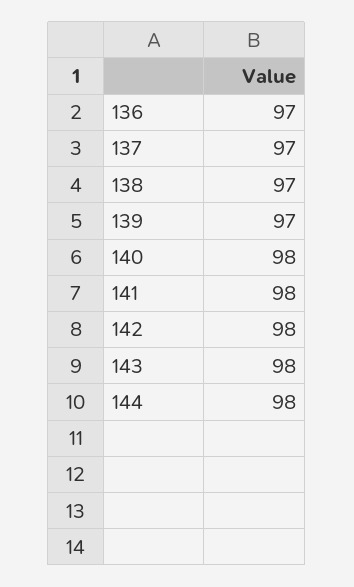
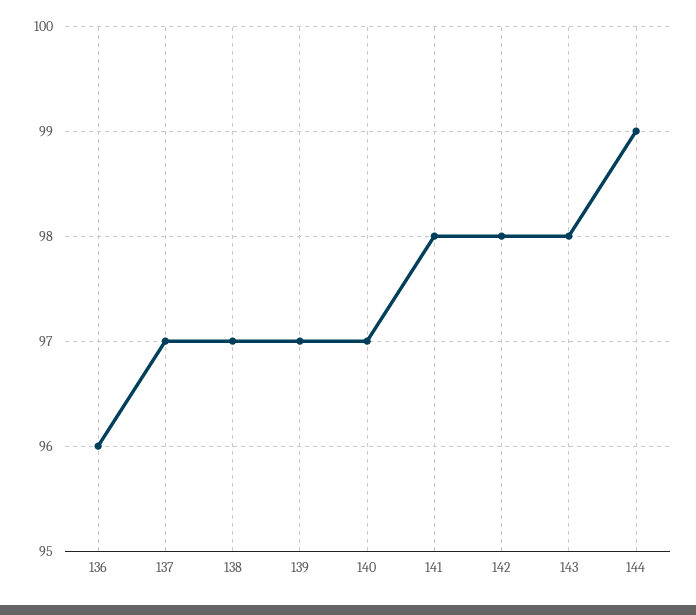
136: 97 -> 96
140: 98 -> 97
144: 98 -> 99

